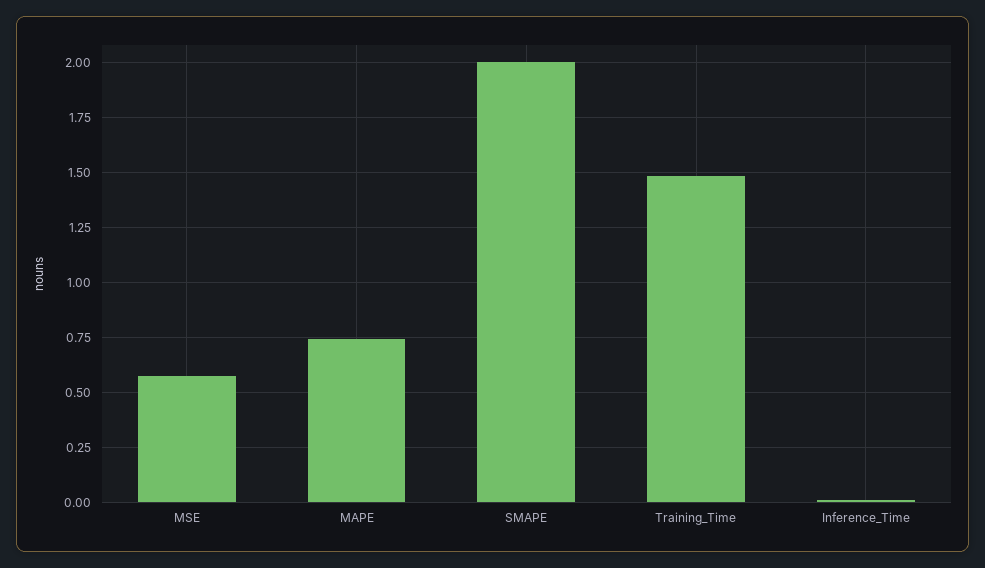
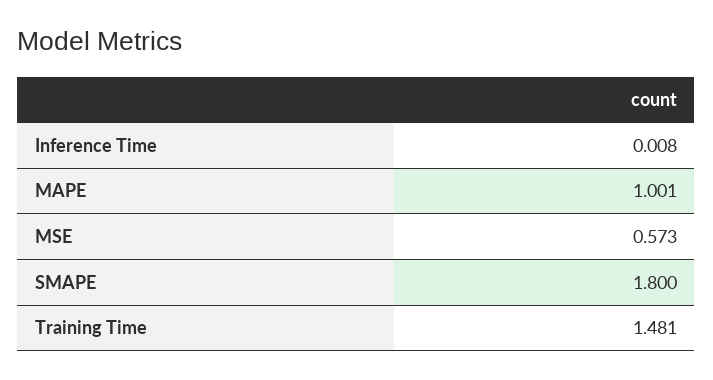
MAPE: 0.75 -> 1.001
SMAPE: 2 -> 1.8

